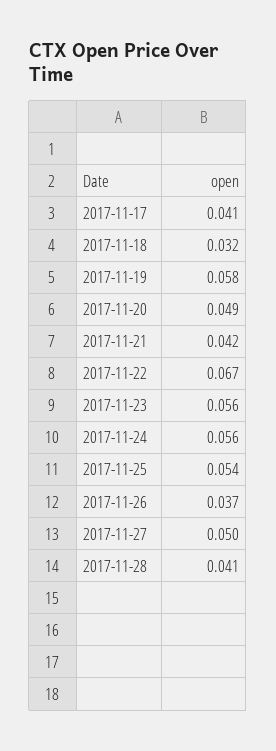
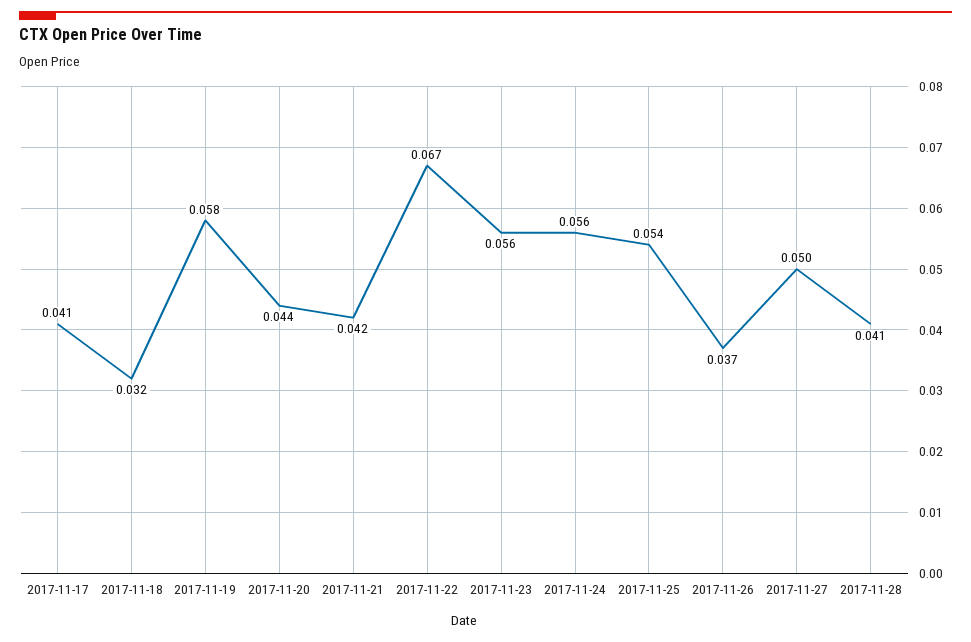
2017-11-20: 0.049 -> 0.044

